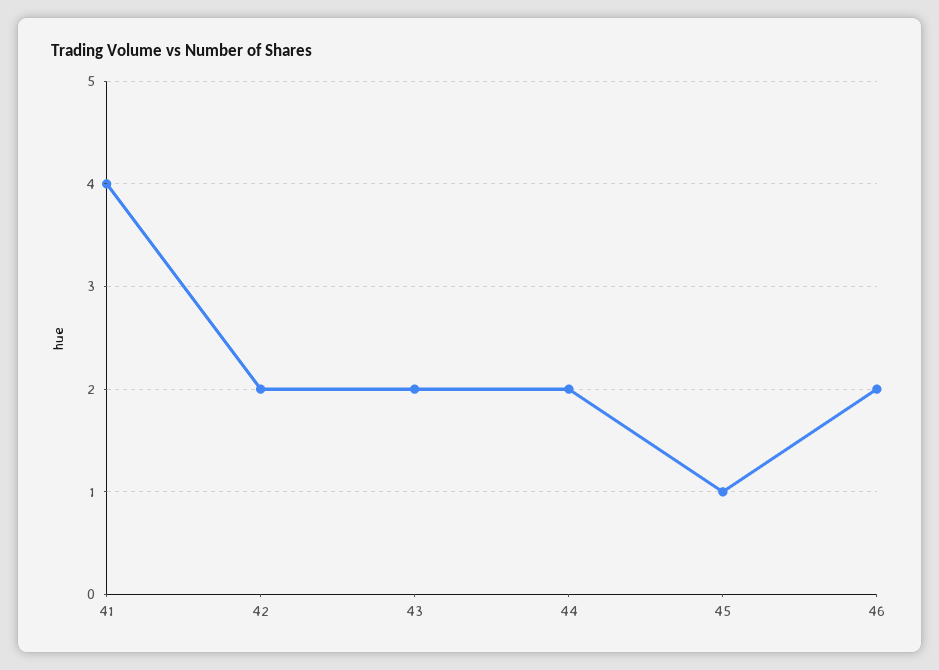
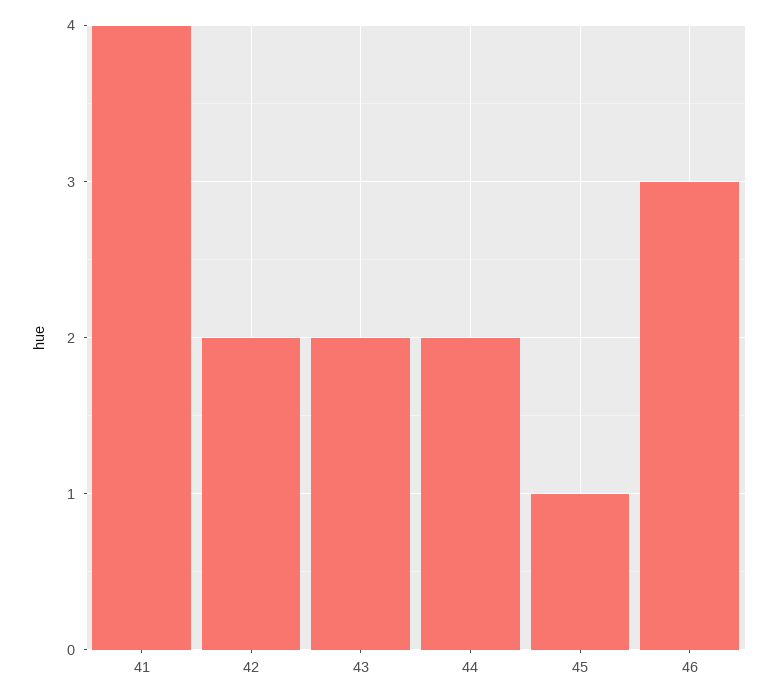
46: 2 -> 3

